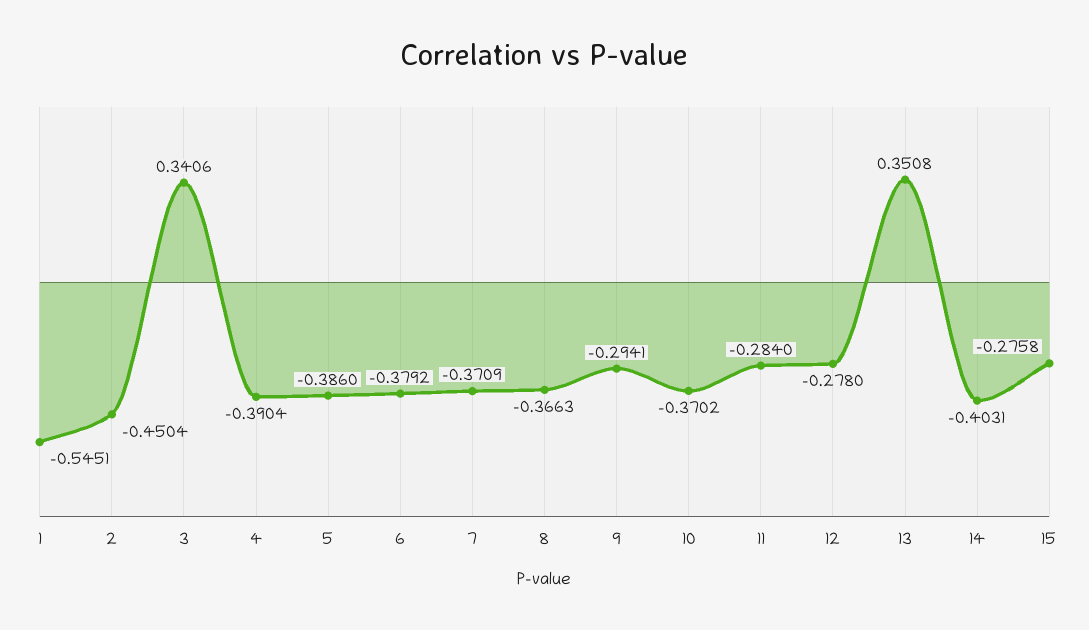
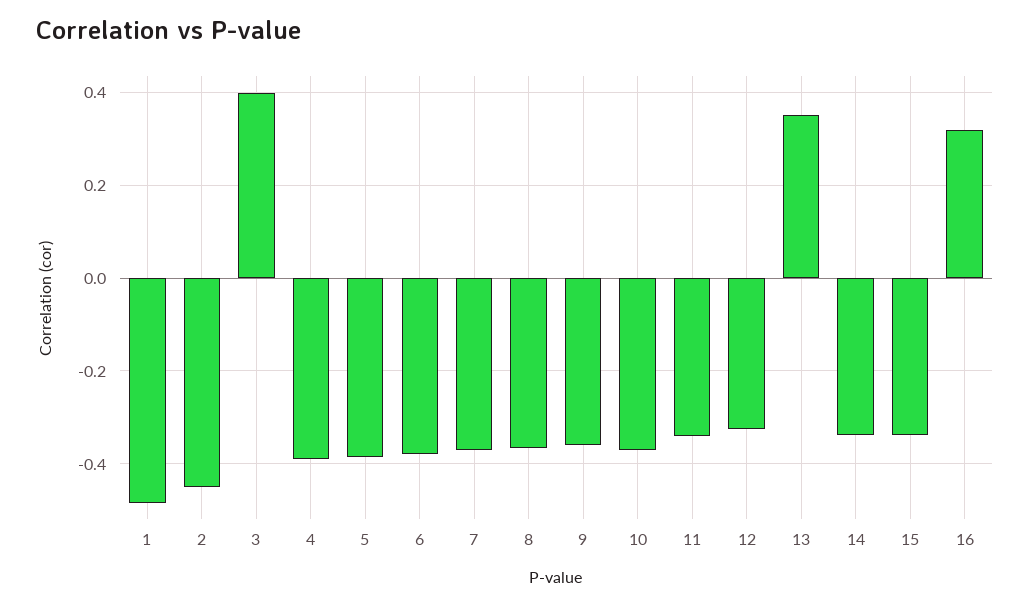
1: -0.5451 -> -0.48
3: 0.3406 -> 0.4
9: -0.2941 -> -0.36
11: -0.284 -> -0.34
12: -0.278 -> -0.32
14: -0.4031 -> -0.34
15: -0.2758 -> -0.34
16: none -> 0.32

